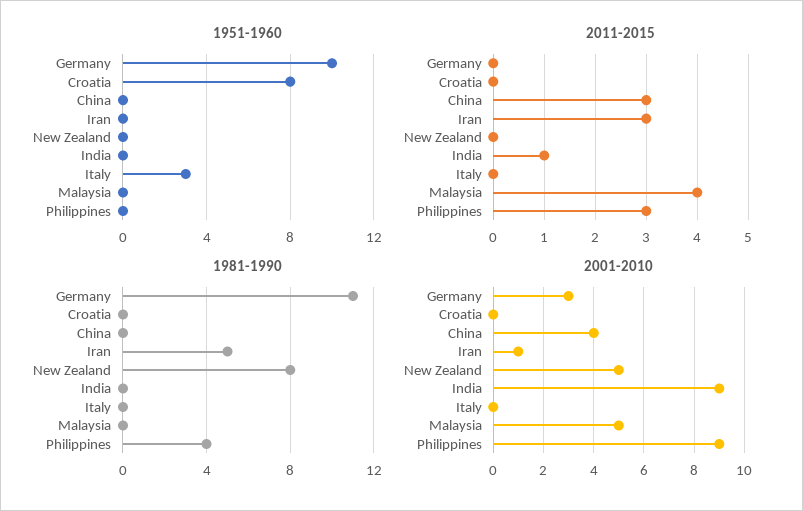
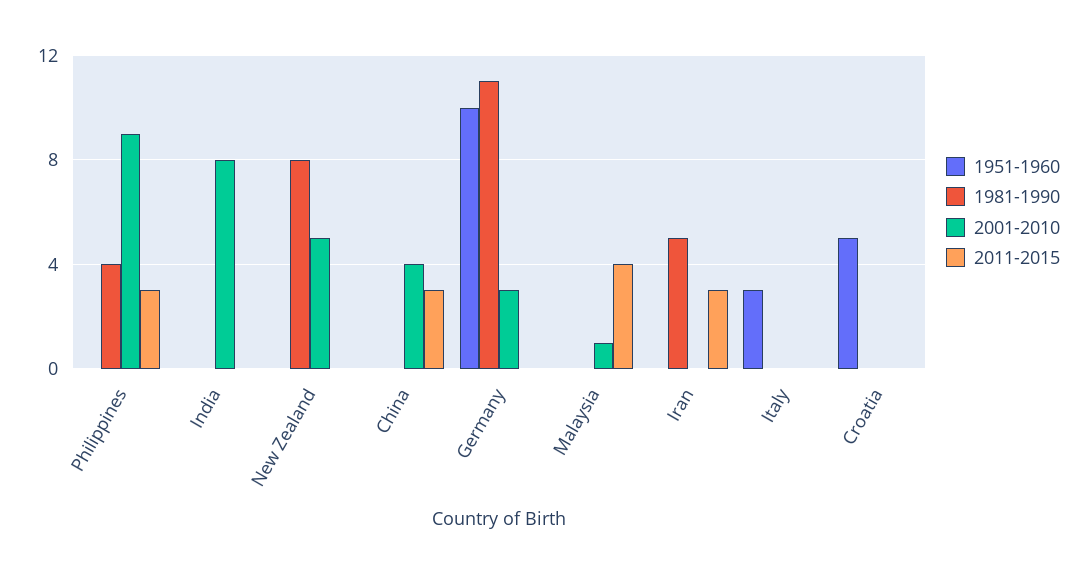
1951-1960, Croatia: 8 -> 5
2011-2015, India: 1 -> 0
2001-2010, Iran: 1 -> 0
2001-2010, India: 9 -> 8
2001-2010, Malaysia: 5 -> 1

